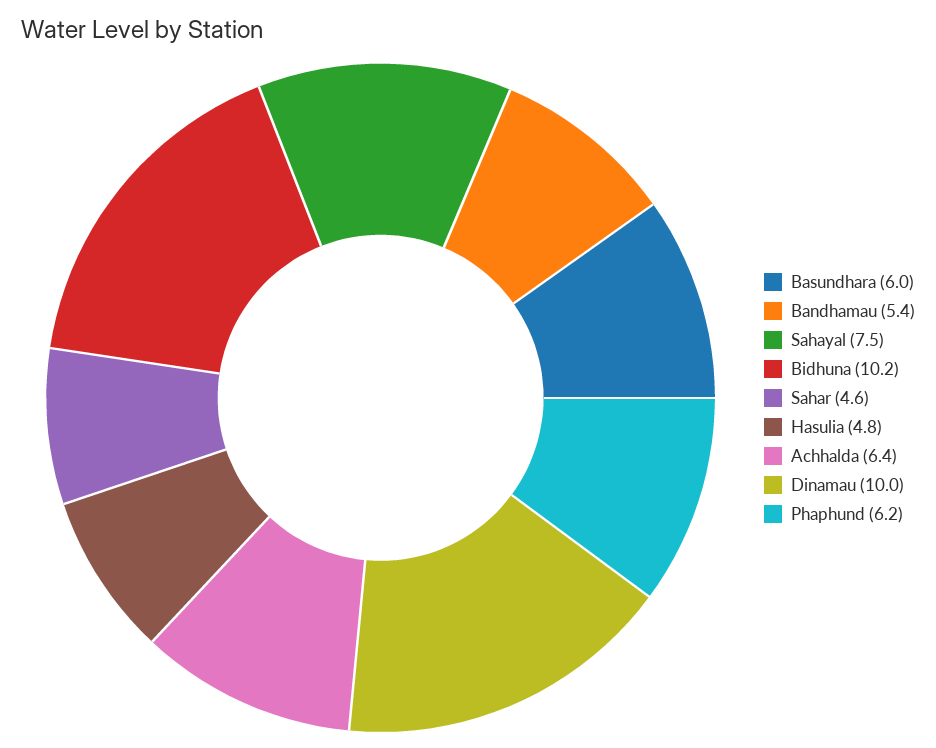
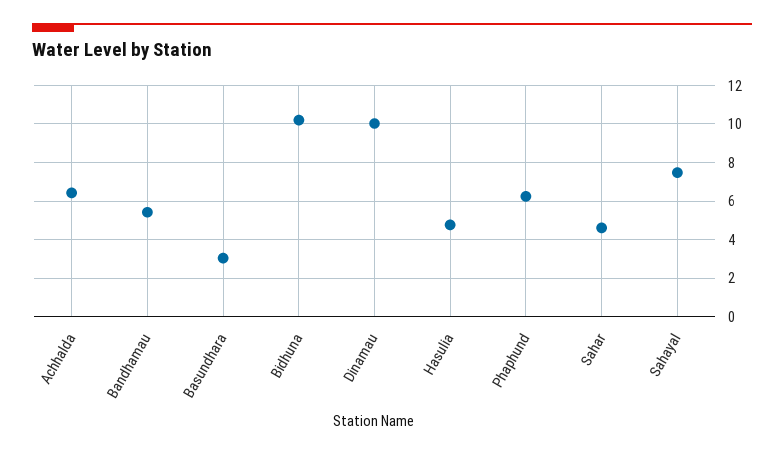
Basundhara: 6 -> 3

